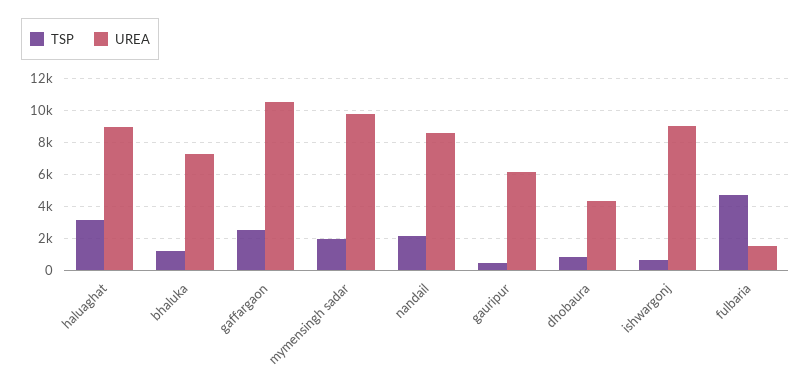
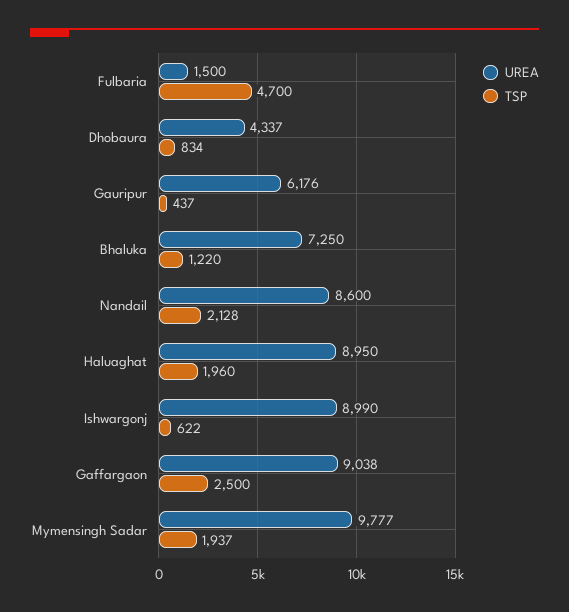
TSP, haluaghat: 3000 -> 1960
UREA, gaffargaon: 10500 -> 9038

